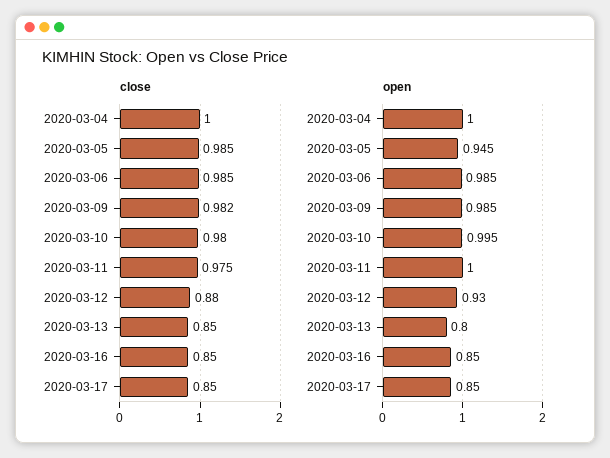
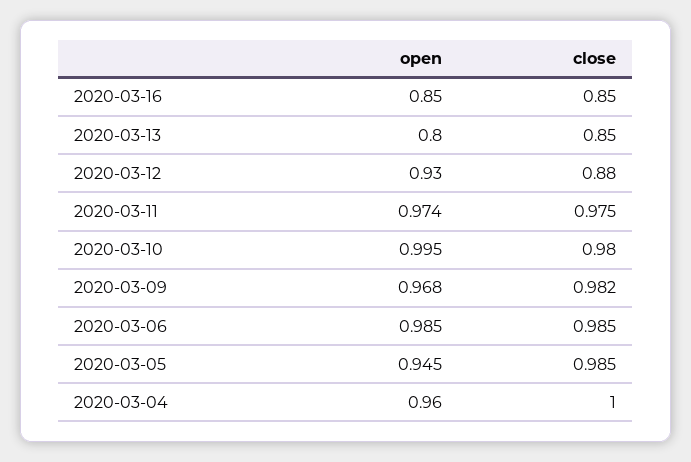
close, 2020-03-17: 0.85 -> none
open, 2020-03-04: 1 -> 0.96
open, 2020-03-09: 0.985 -> 0.968
open, 2020-03-11: 1 -> 0.974
open, 2020-03-17: 0.85 -> none

